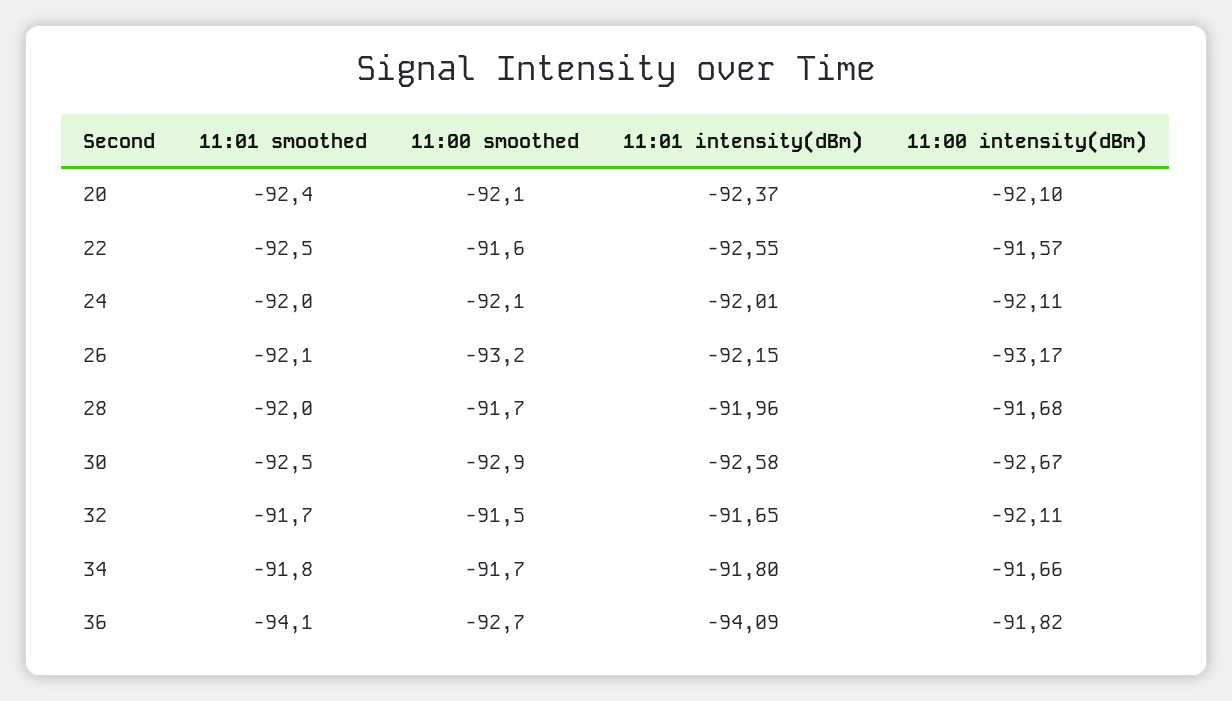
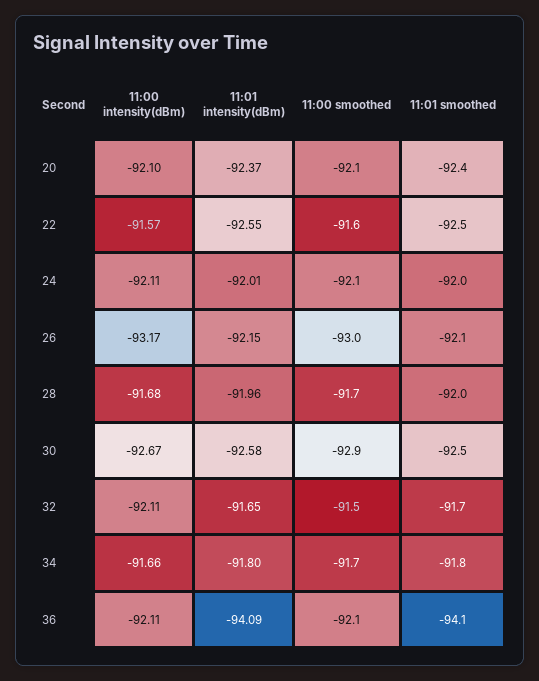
11:00 smoothed, 26: -93.2 -> -93
11:00 smoothed, 36: -92.7 -> -92.1
11:00 intensity(dBm), 36: -91.82 -> -92.11

